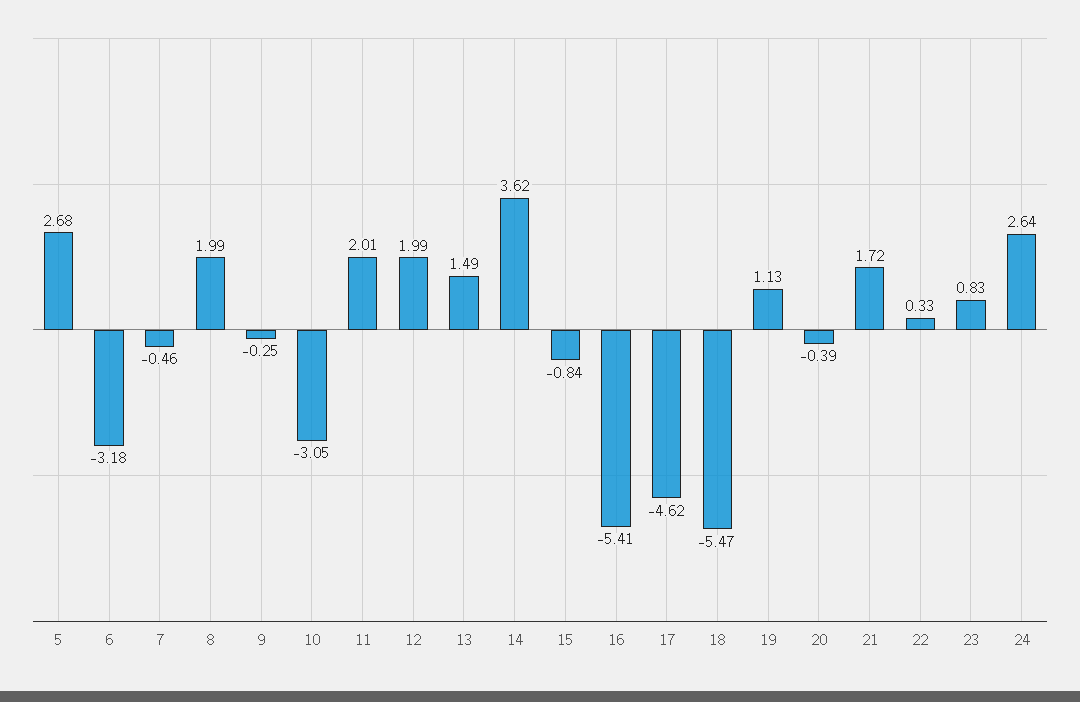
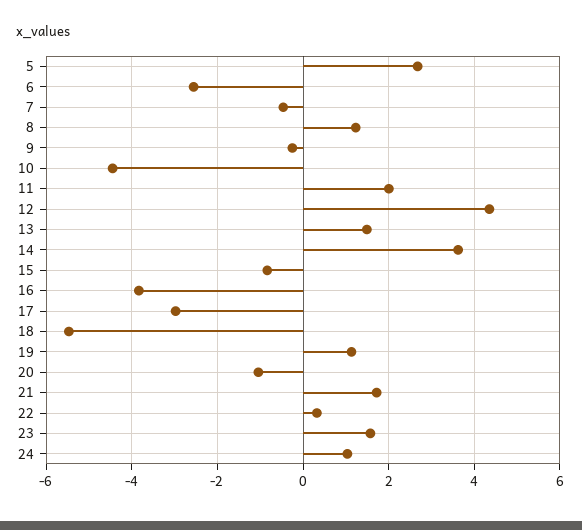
6: -3.18 -> -2.6
8: 1.99 -> 1.2
10: -3.05 -> -4.4
12: 1.99 -> 4.4
16: -5.41 -> -3.8
17: -4.62 -> -3
20: -0.39 -> -1
23: 0.83 -> 1.6
24: 2.64 -> 1

